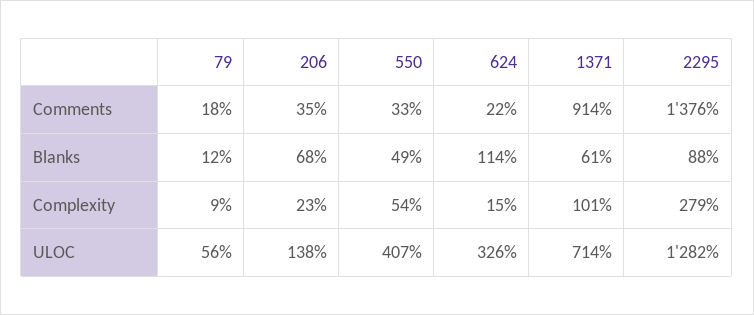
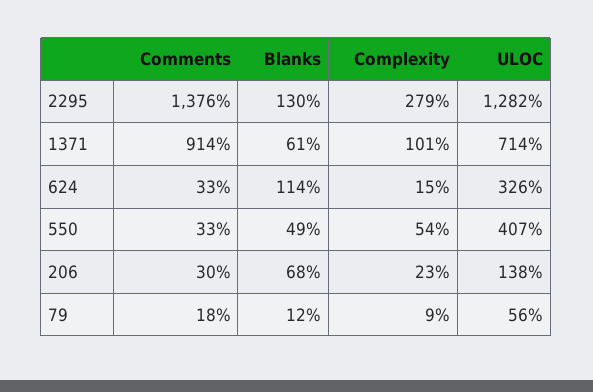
206, Comments: 35 -> 30
624, Comments: 22 -> 33
2295, Blanks: 88 -> 130

